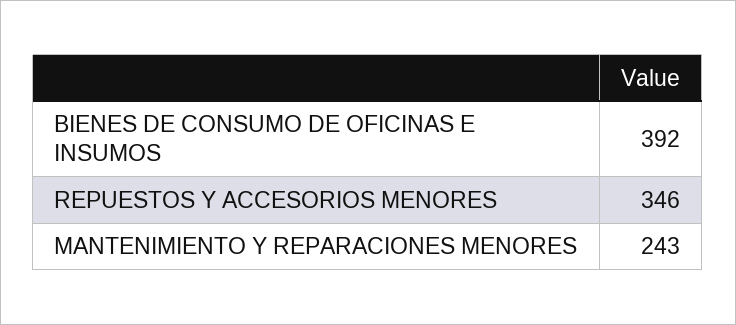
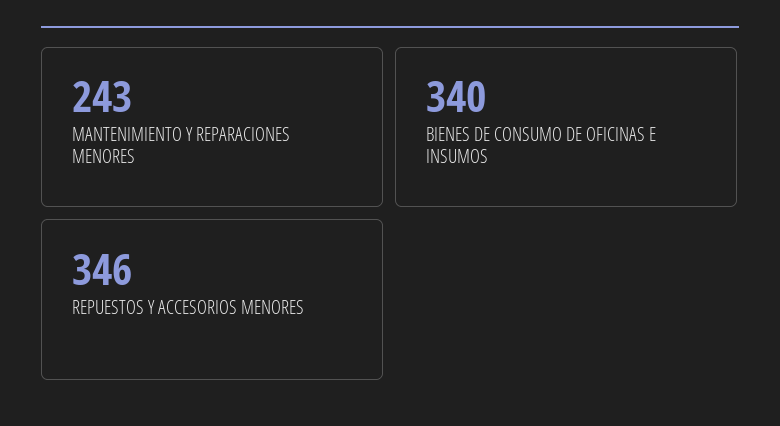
BIENES DE CONSUMO DE OFICINAS E INSUMOS: 392 -> 340

